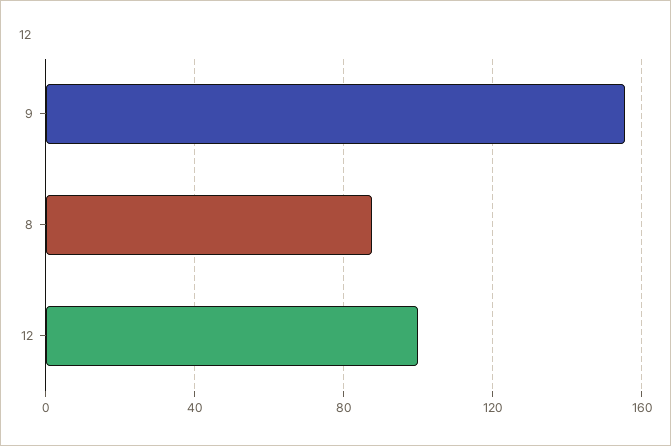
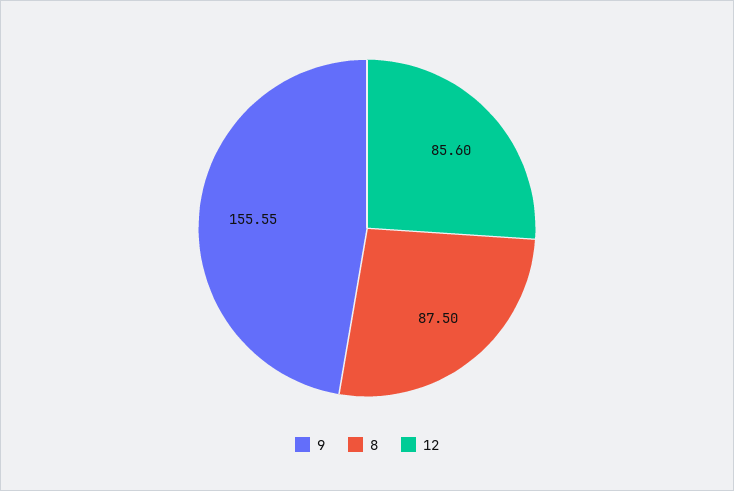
12: 100 -> 85.6

